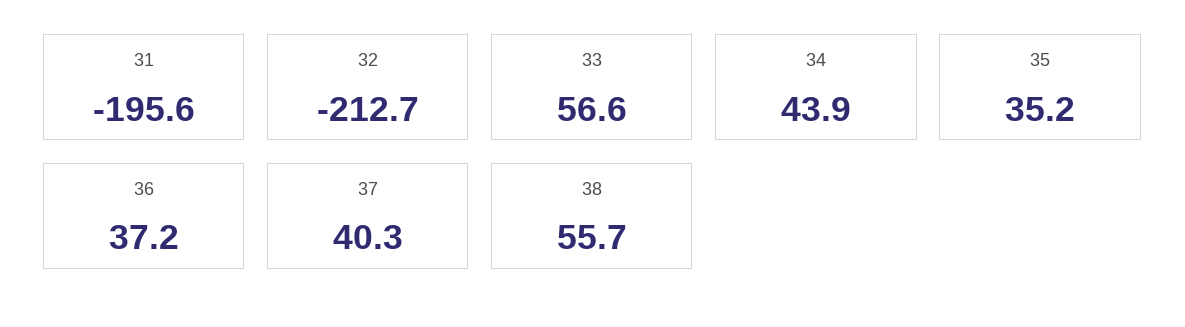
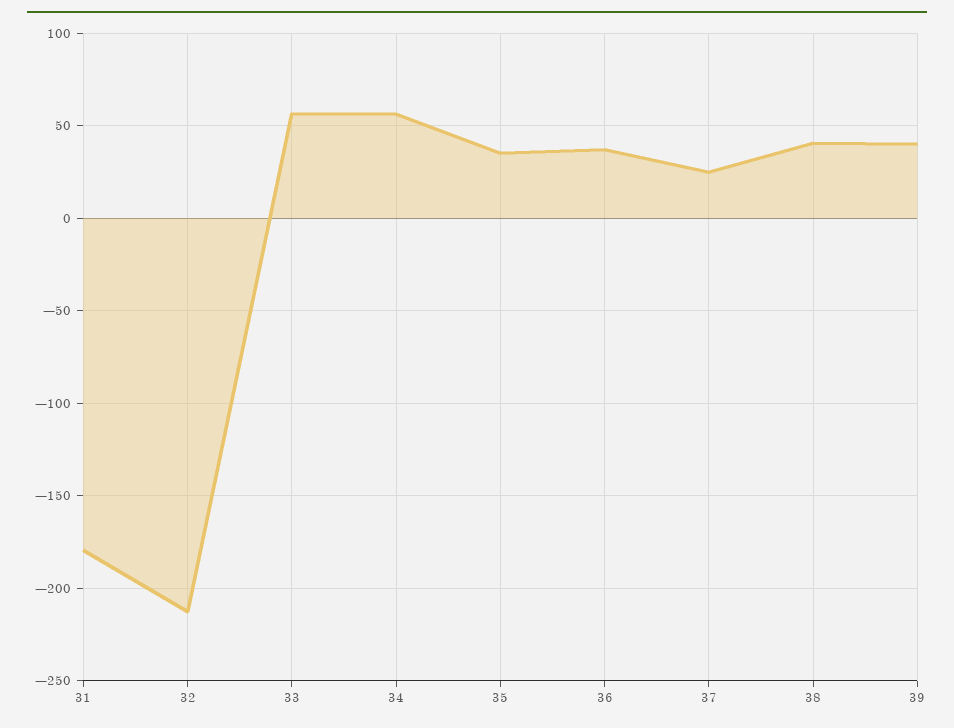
31: -195.6 -> -180
34: 43.9 -> 55
37: 40.3 -> 25
38: 55.7 -> 40
39: none -> 40

